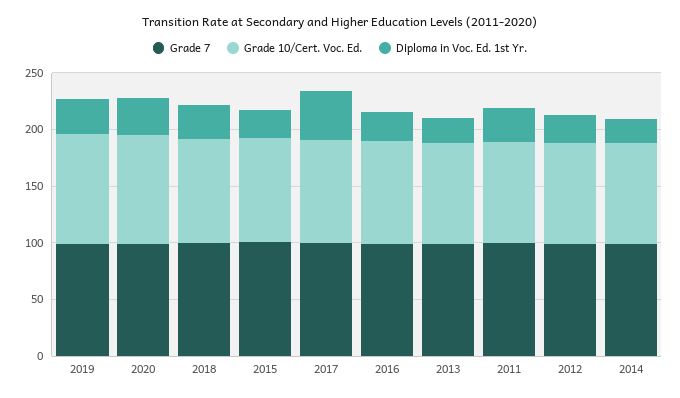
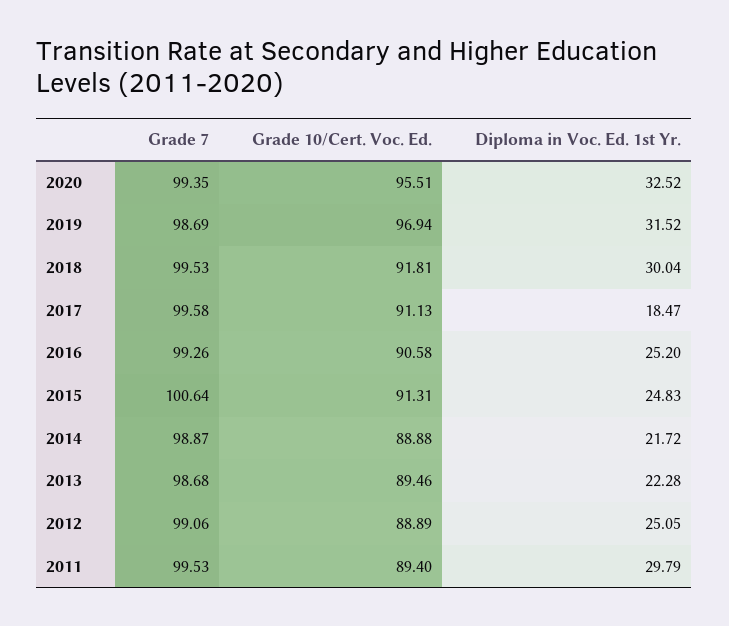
Diploma in Voc. Ed. 1st Yr., 2017: 40 -> 18.47

